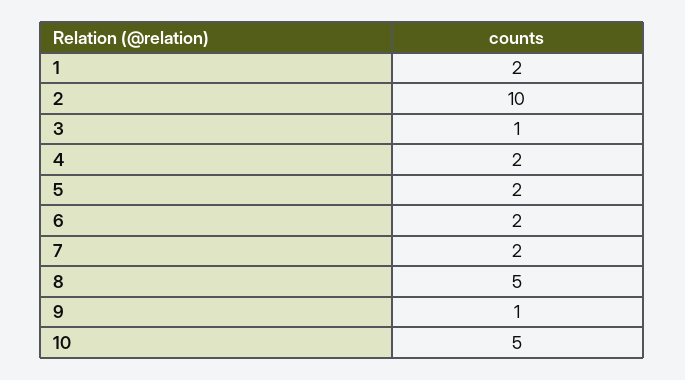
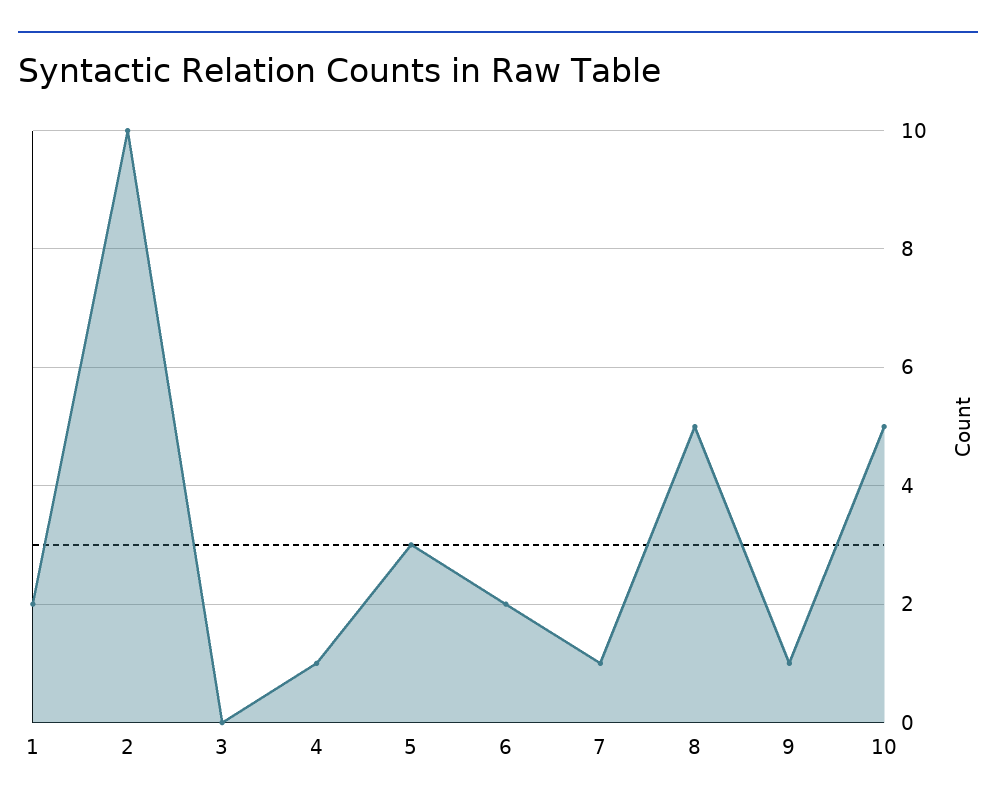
3: 1 -> 0
4: 2 -> 1
5: 2 -> 3
7: 2 -> 1

